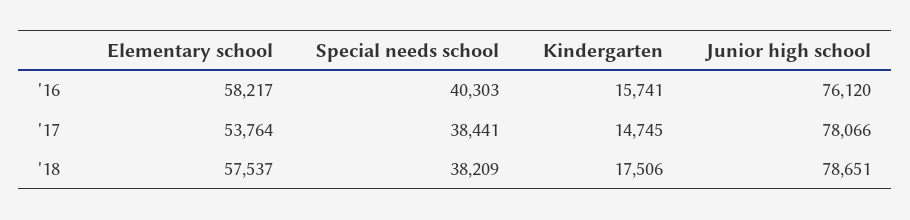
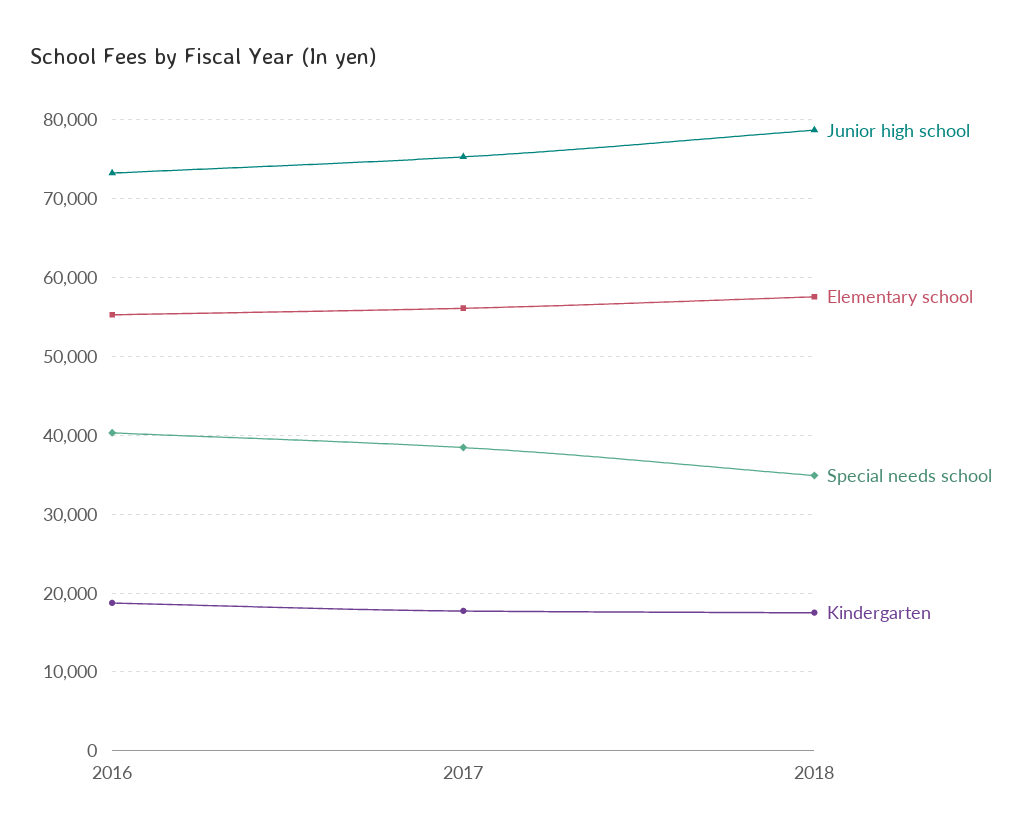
Elementary school, '16: 58217 -> 55000
Kindergarten, '16: 15741 -> 19000
Junior high school, '16: 76120 -> 73000
Elementary school, '17: 53764 -> 56000
Kindergarten, '17: 14745 -> 18000
Junior high school, '17: 78066 -> 75000
Special needs school, '18: 38209 -> 35000

